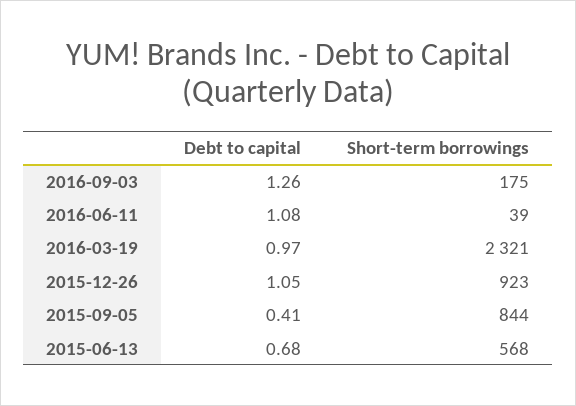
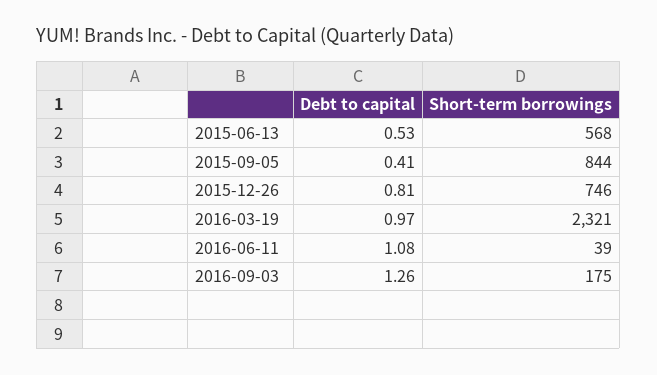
Debt to capital, 2015-12-26: 1.05 -> 0.81
Short-term borrowings, 2015-12-26: 923 -> 746
Debt to capital, 2015-06-13: 0.68 -> 0.53

